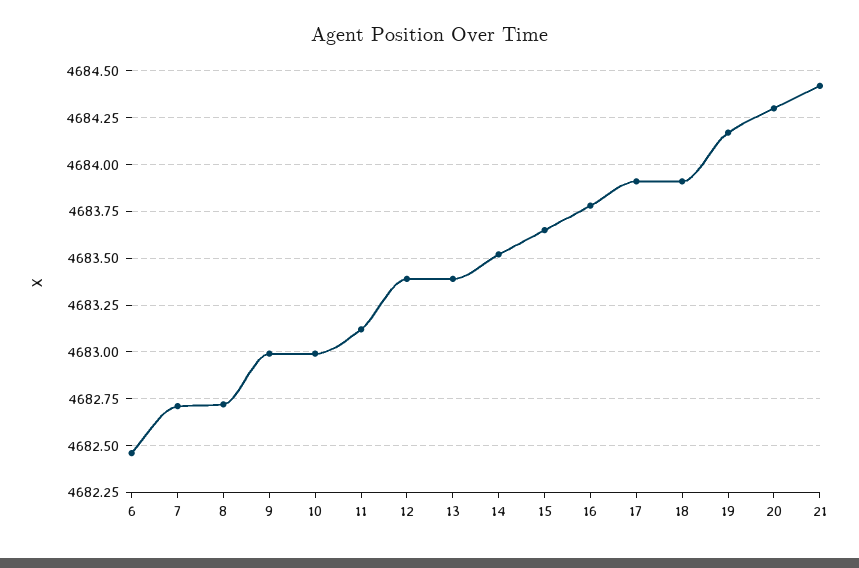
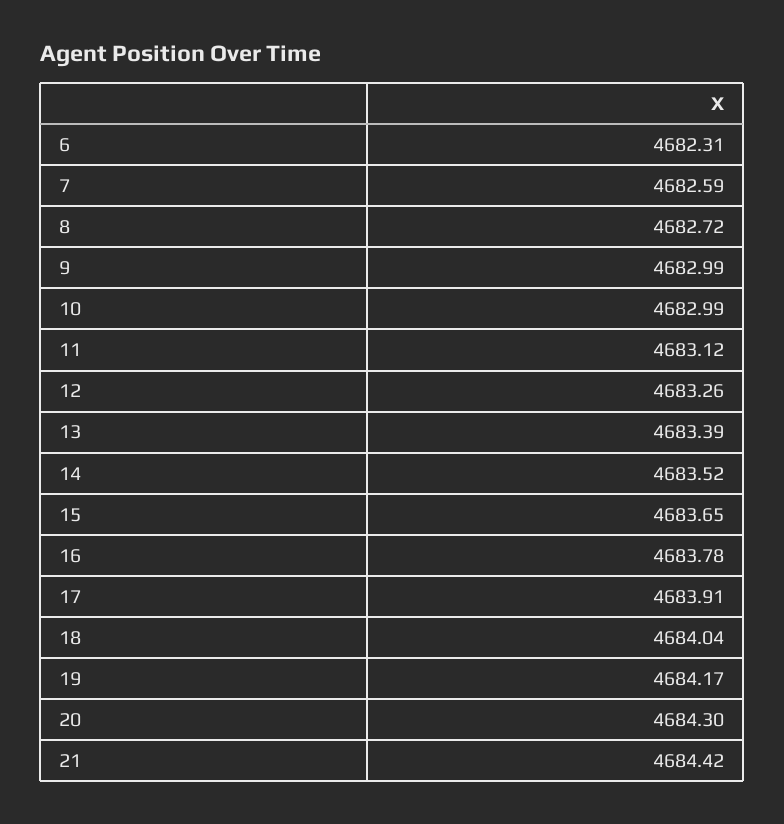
6: 4682.45 -> 4682.31
7: 4682.7 -> 4682.59
12: 4683.4 -> 4683.26
18: 4683.9 -> 4684.04

